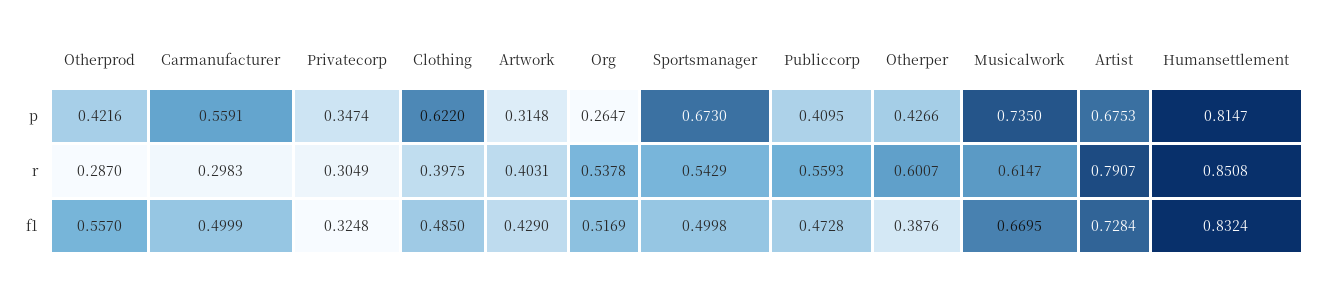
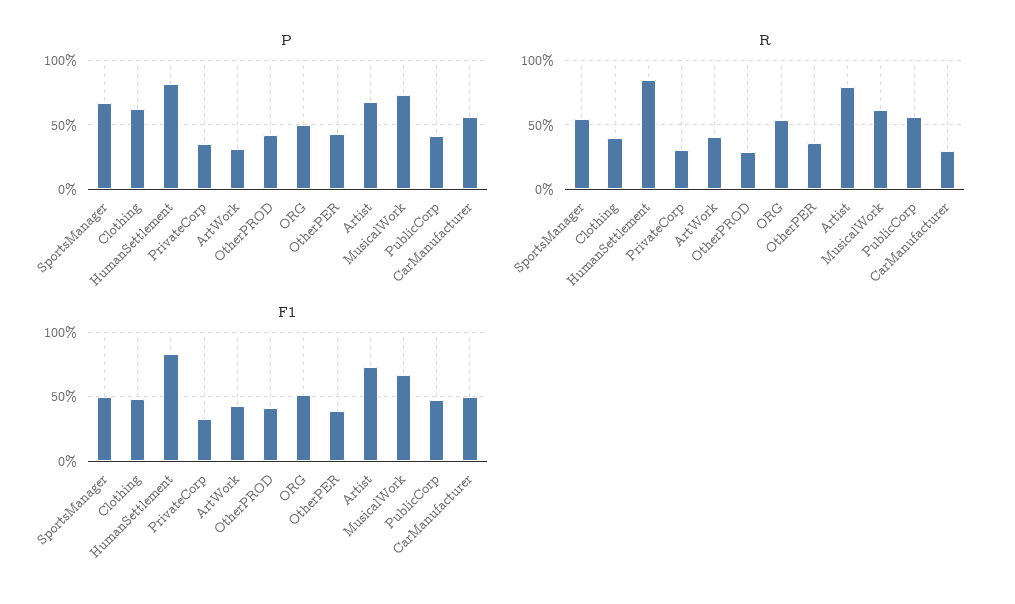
p, Org: 0.2647 -> 0.5
r, Otherper: 0.6007 -> 0.35
f1, Otherprod: 0.557 -> 0.4

